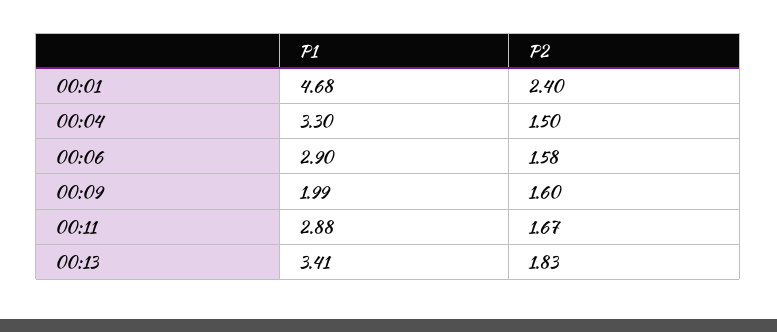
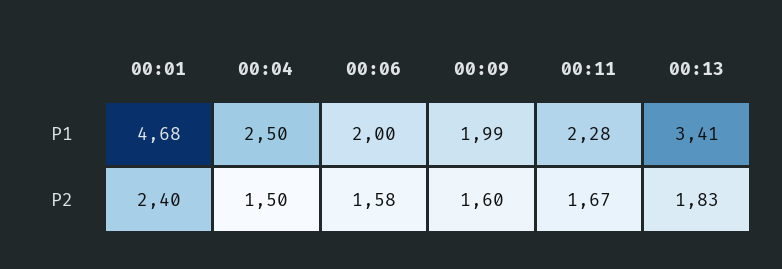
P1, 00:04: 3.3 -> 2.5
P1, 00:06: 2.9 -> 2
P1, 00:11: 2.88 -> 2.28

